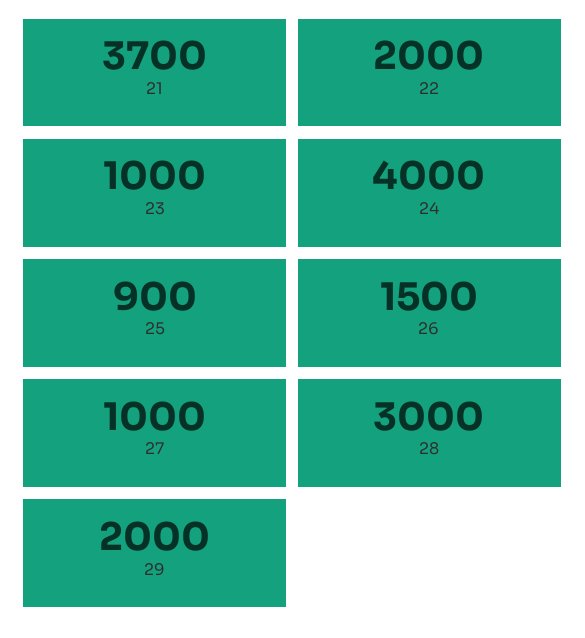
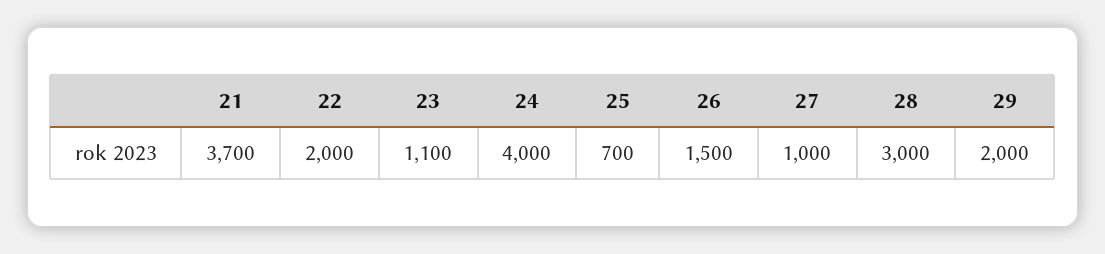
23: 1000 -> 1100
25: 900 -> 700

